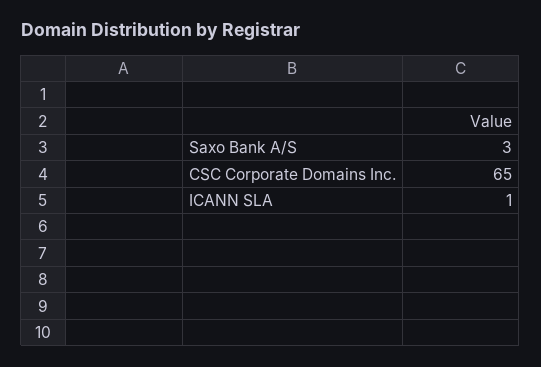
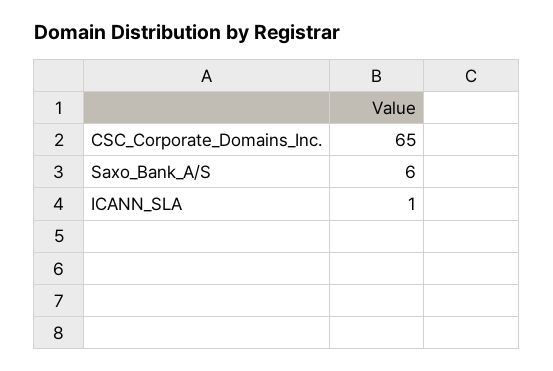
Saxo Bank A/S: 3 -> 6

